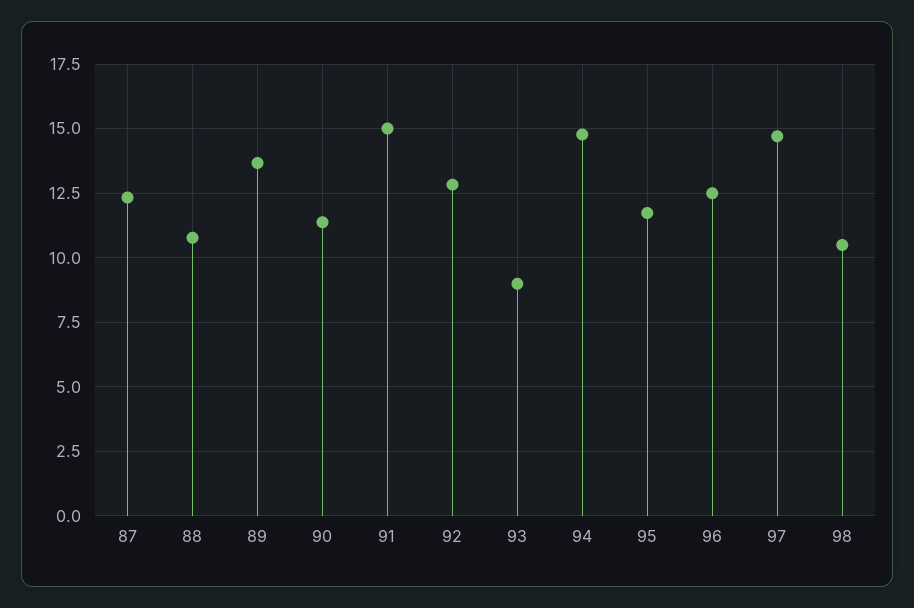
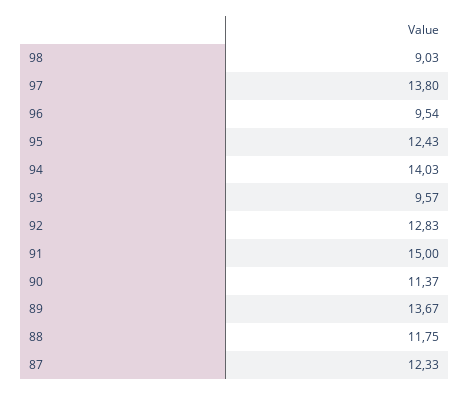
88: 10.75 -> 11.75
93: 9 -> 9.57
94: 14.75 -> 14.03
95: 11.75 -> 12.43
96: 12.5 -> 9.54
97: 14.75 -> 13.8
98: 10.5 -> 9.03

